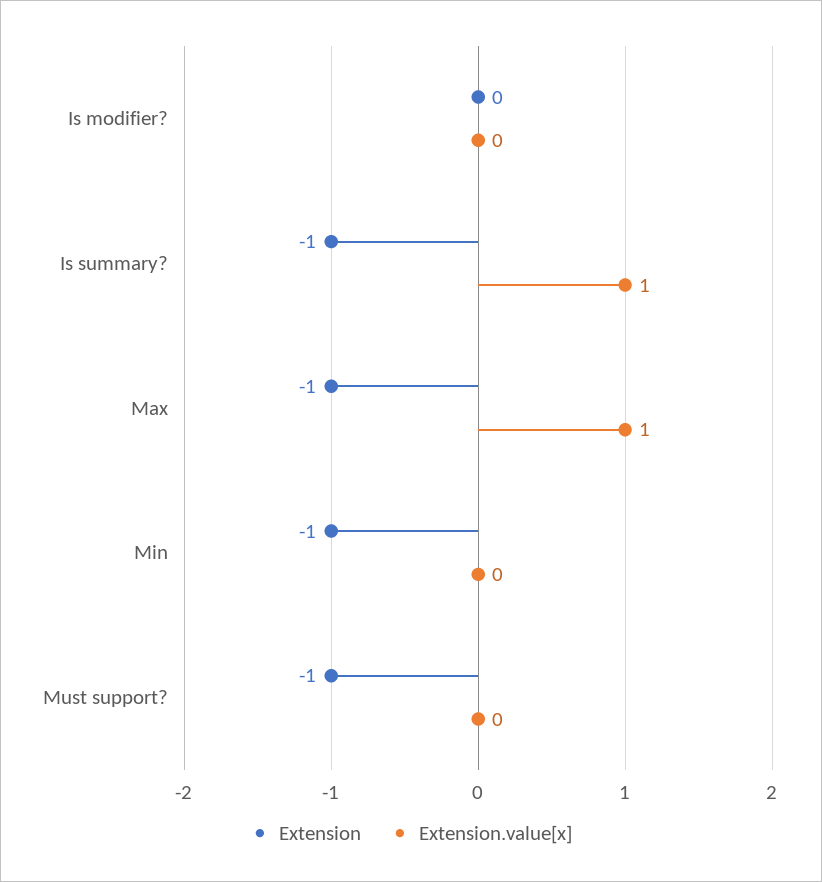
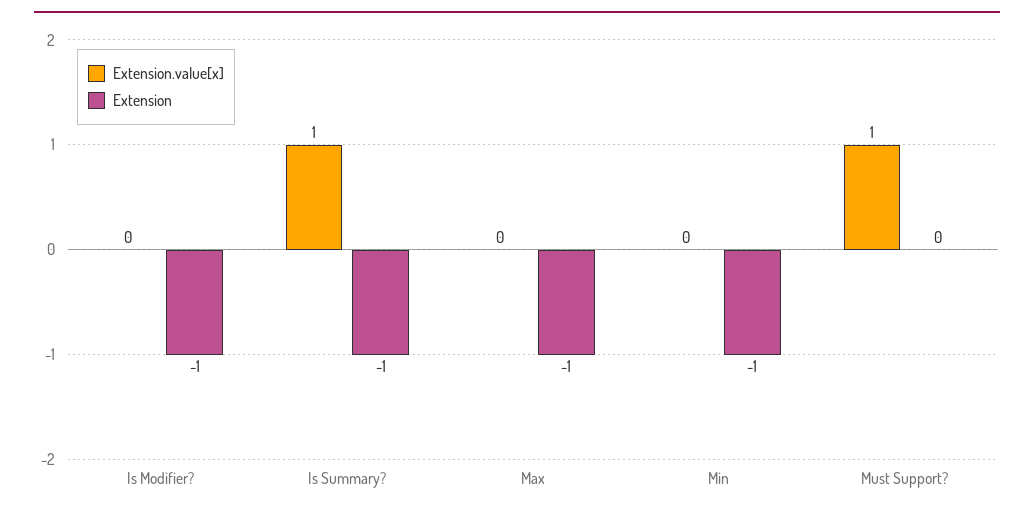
Extension, Is modifier?: 0 -> -1
Extension.value[x], Max: 1 -> 0
Extension, Must support?: -1 -> 0
Extension.value[x], Must support?: 0 -> 1

